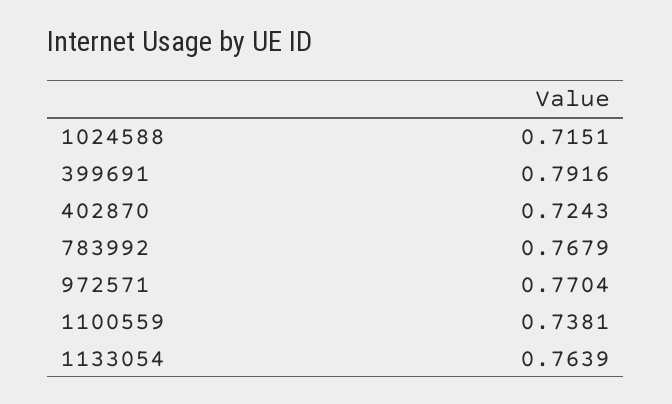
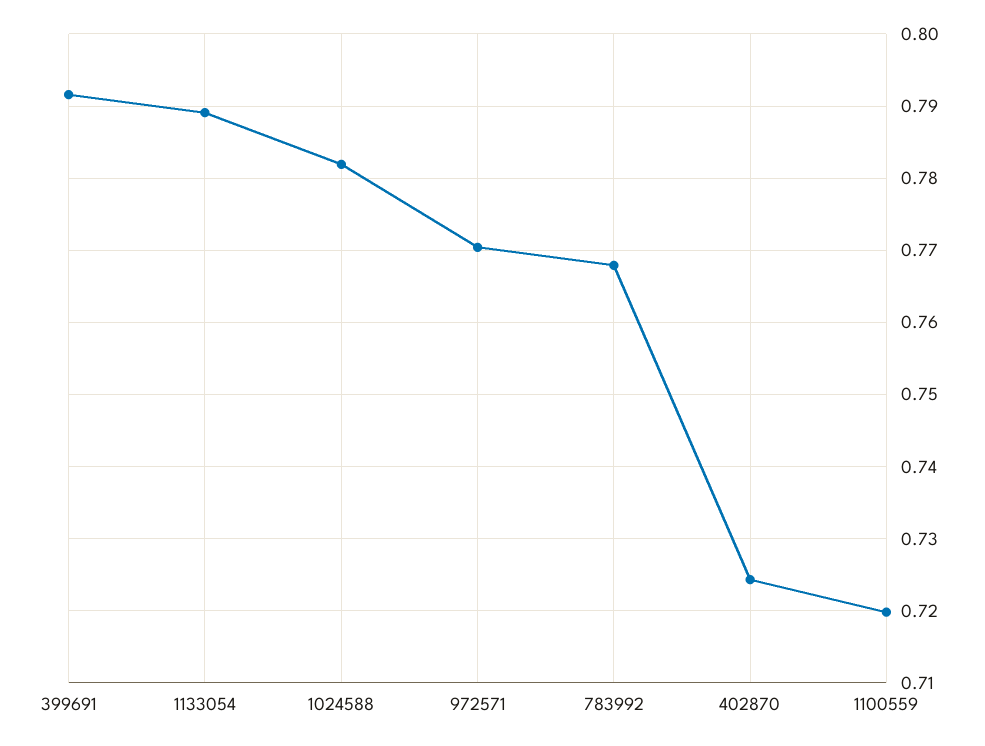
1024588: 0.7151 -> 0.782
1100559: 0.7381 -> 0.72
1133054: 0.7639 -> 0.789

